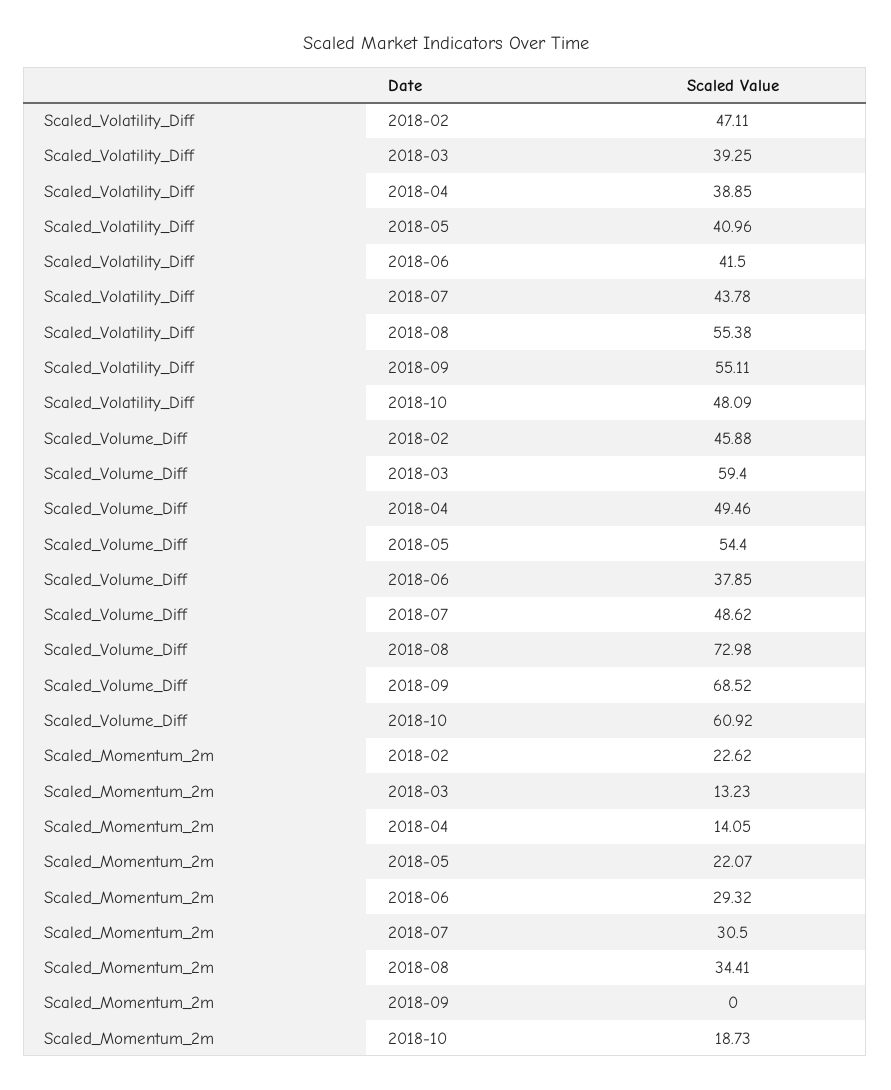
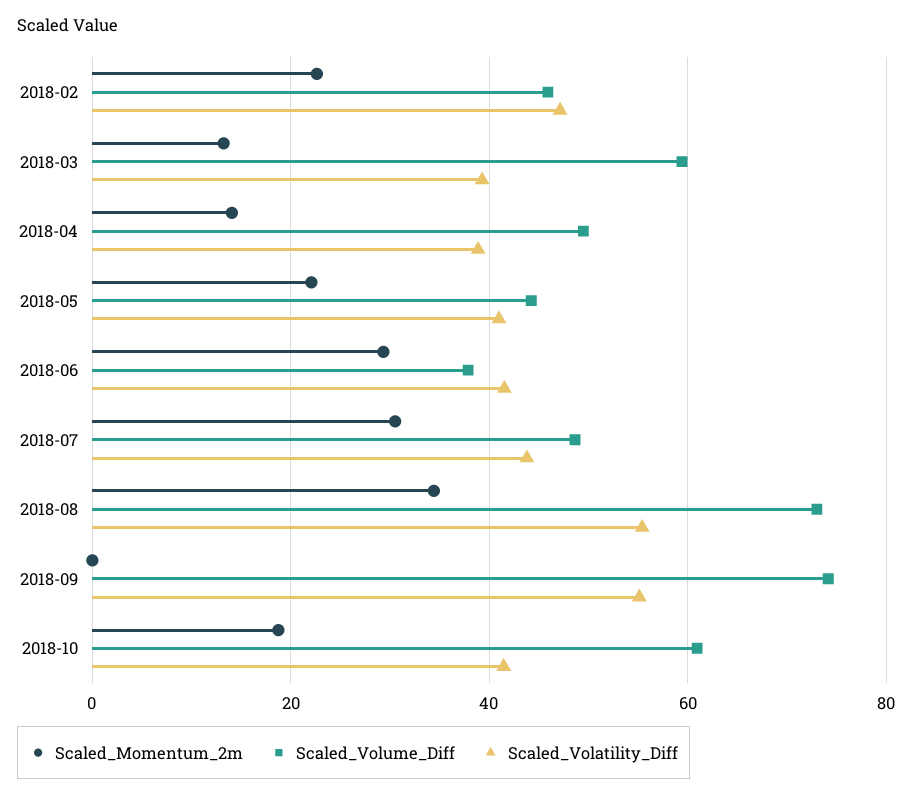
Scaled_Volatility_Diff, 2018-10: 48.09 -> 42
Scaled_Volume_Diff, 2018-05: 54.4 -> 44
Scaled_Volume_Diff, 2018-09: 68.52 -> 74

